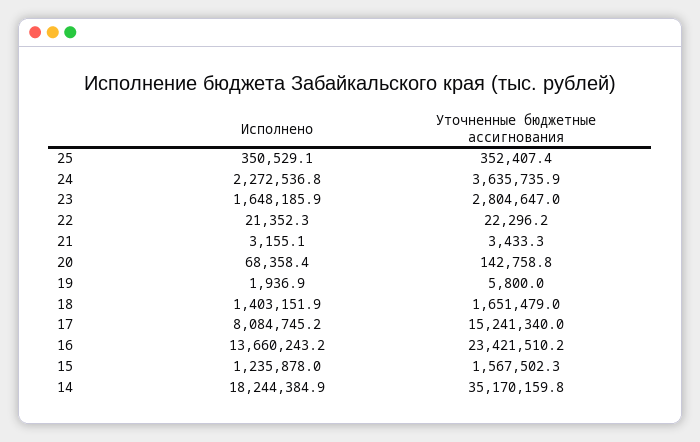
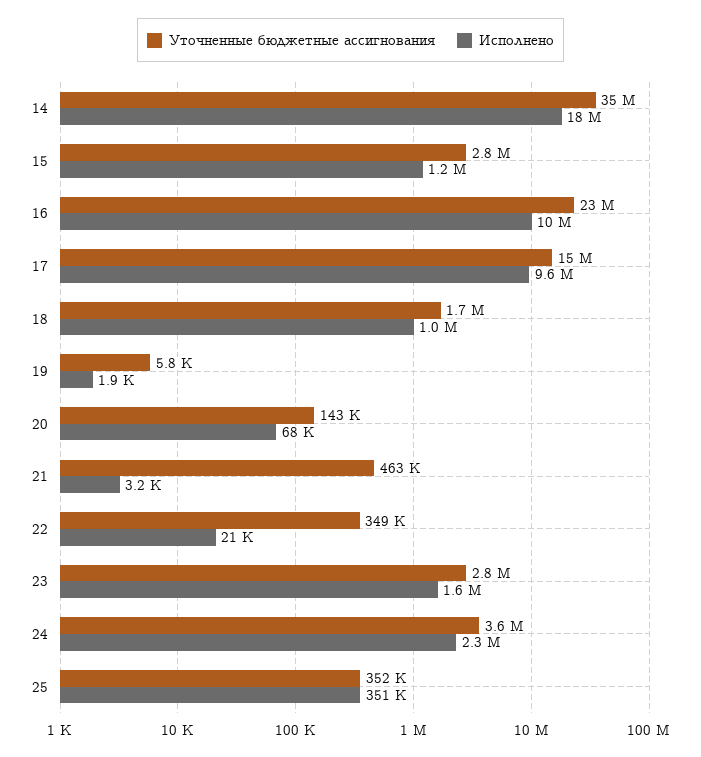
Уточненные бюджетные ассигнования, 22: 22296.2 -> 349000
Уточненные бюджетные ассигнования, 21: 3433.3 -> 463000
Исполнено, 18: 1403151.9 -> 1000000
Исполнено, 17: 8084745.2 -> 9600000
Исполнено, 16: 13660243.2 -> 10000000
Уточненные бюджетные ассигнования, 15: 1567502.3 -> 2800000

